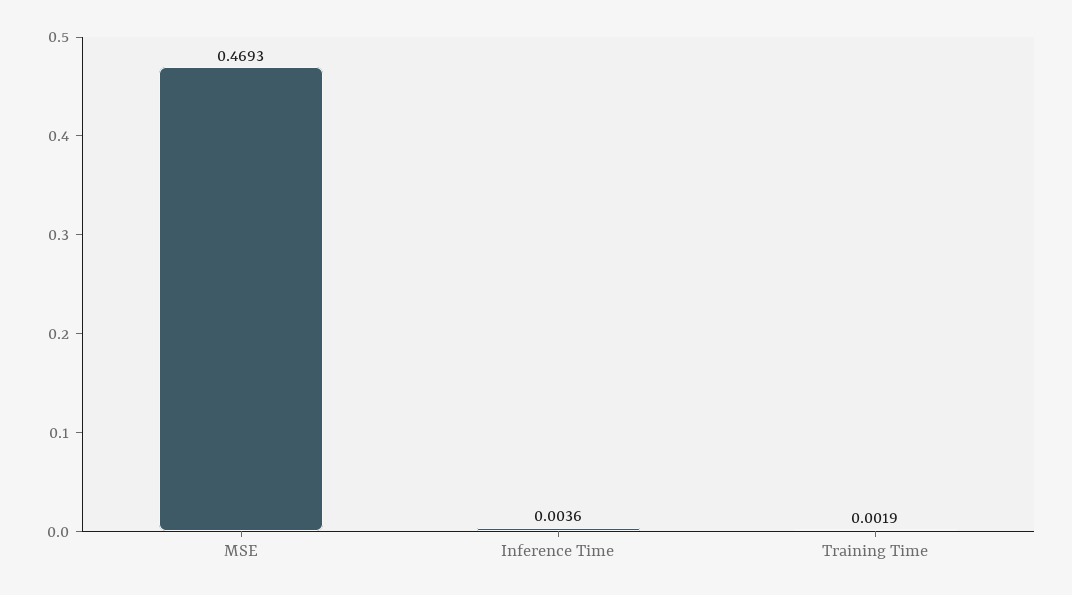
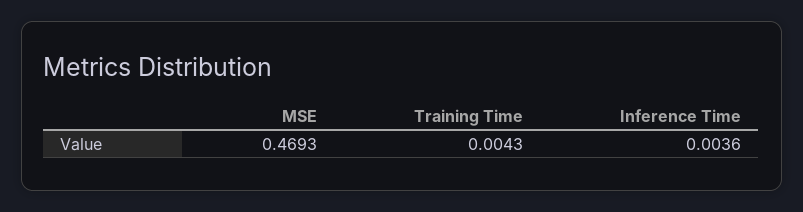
Training Time: 0.0019 -> 0.0043

